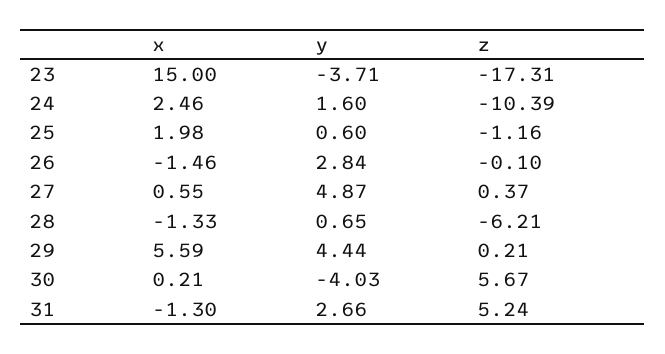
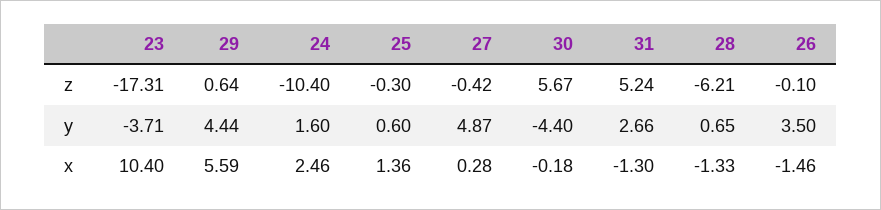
x, 23: 15 -> 10.4
z, 24: -10.39 -> -10.4
x, 25: 1.98 -> 1.36
z, 25: -1.16 -> -0.3
y, 26: 2.84 -> 3.5
x, 27: 0.55 -> 0.28
z, 27: 0.37 -> -0.42
z, 29: 0.21 -> 0.64
x, 30: 0.21 -> -0.18
y, 30: -4.03 -> -4.4

